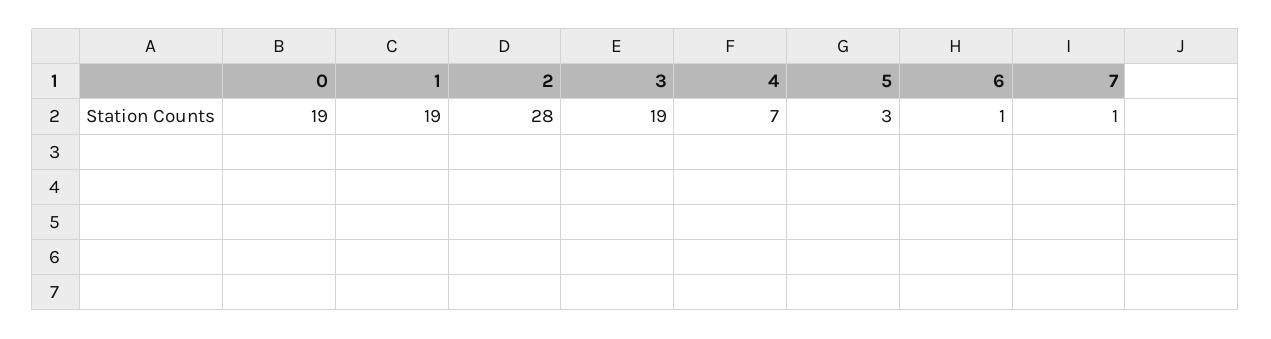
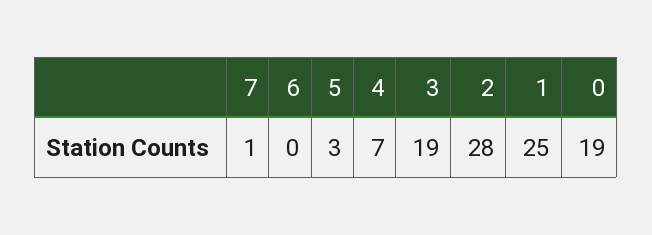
1: 19 -> 25
6: 1 -> 0

